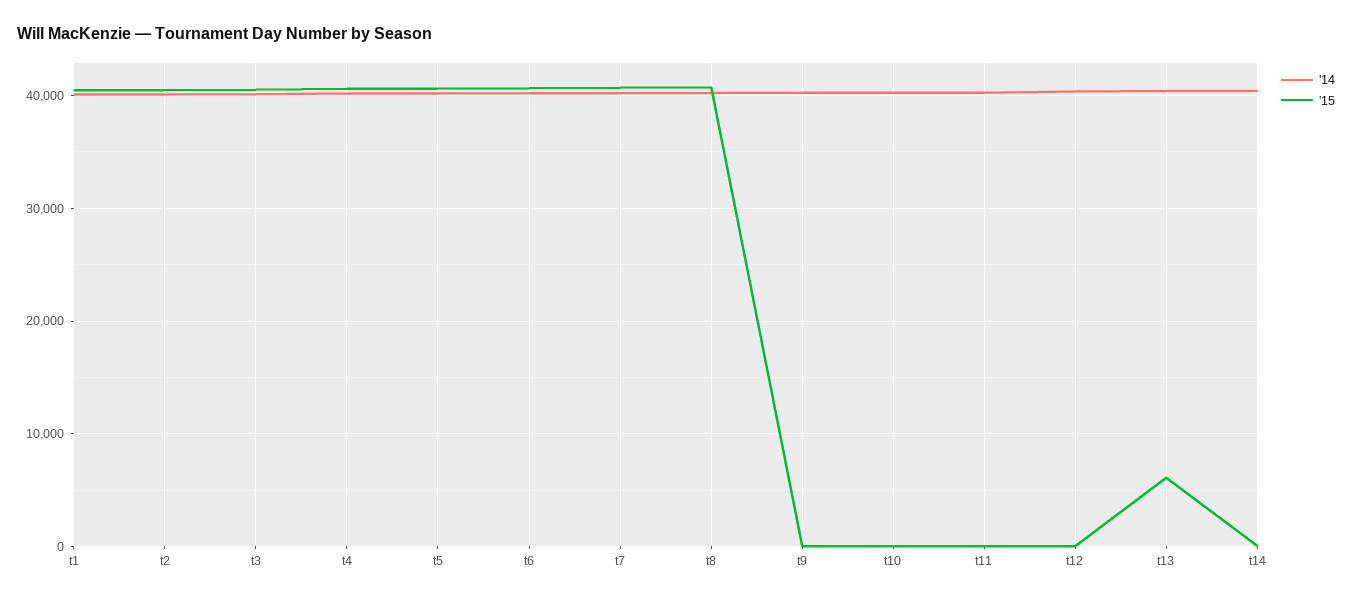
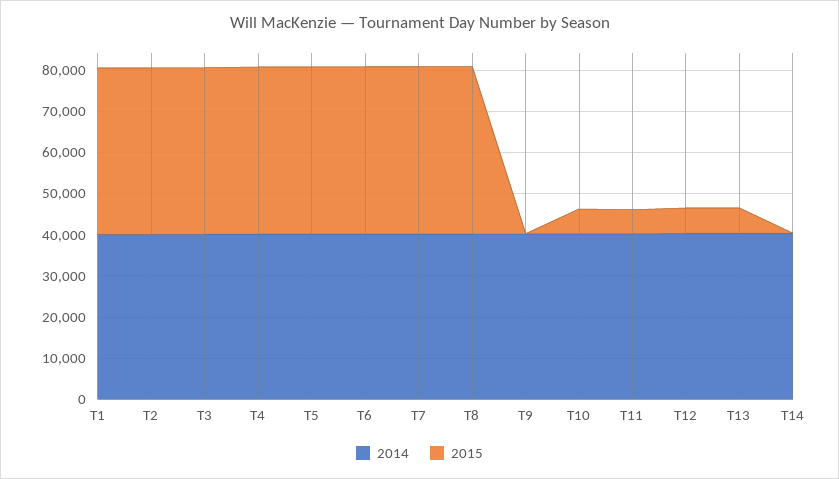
'15, t10: 0 -> 6000
'15, t11: 0 -> 6000
'15, t12: 0 -> 6000

